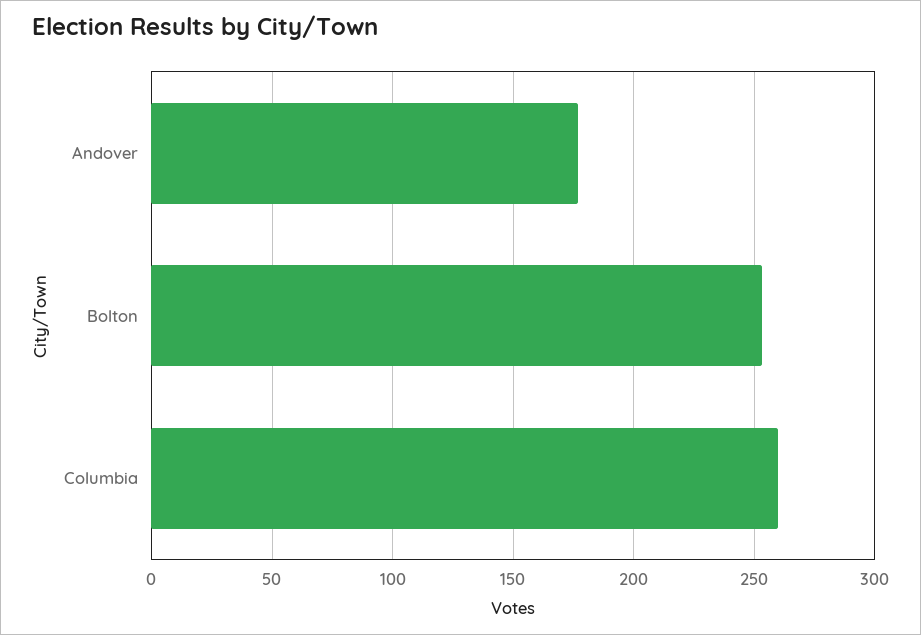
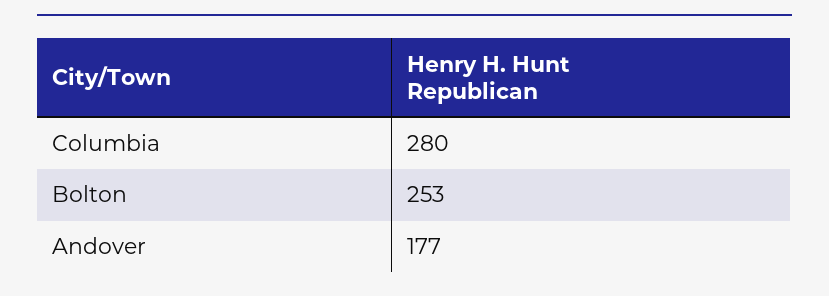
Columbia: 260 -> 280

